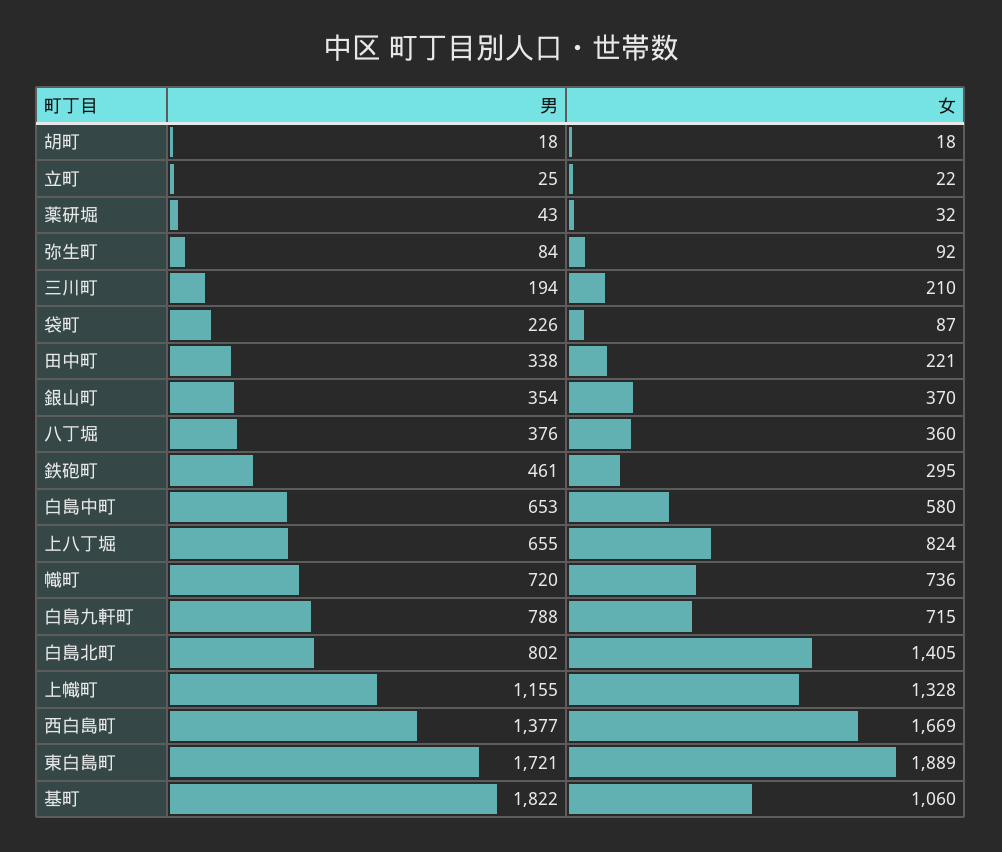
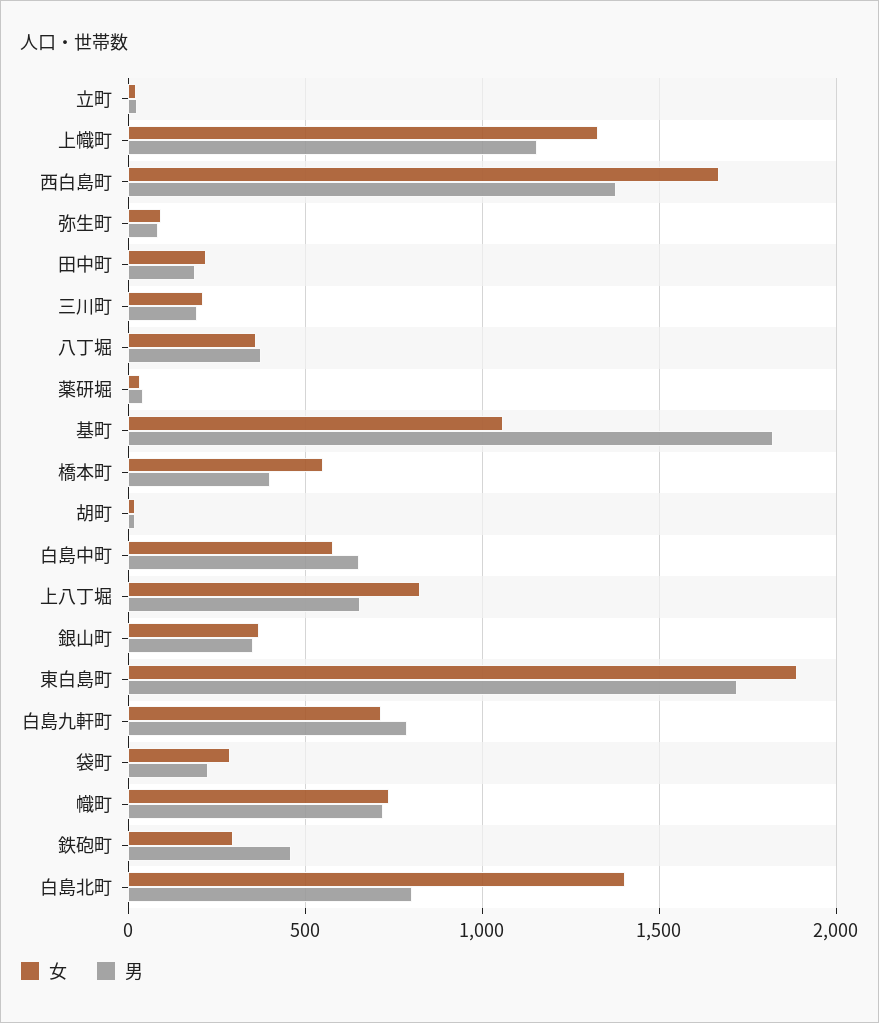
女, 袋町: 87 -> 300
男, 田中町: 338 -> 200
女, 橋本町: none -> 550
男, 橋本町: none -> 400

